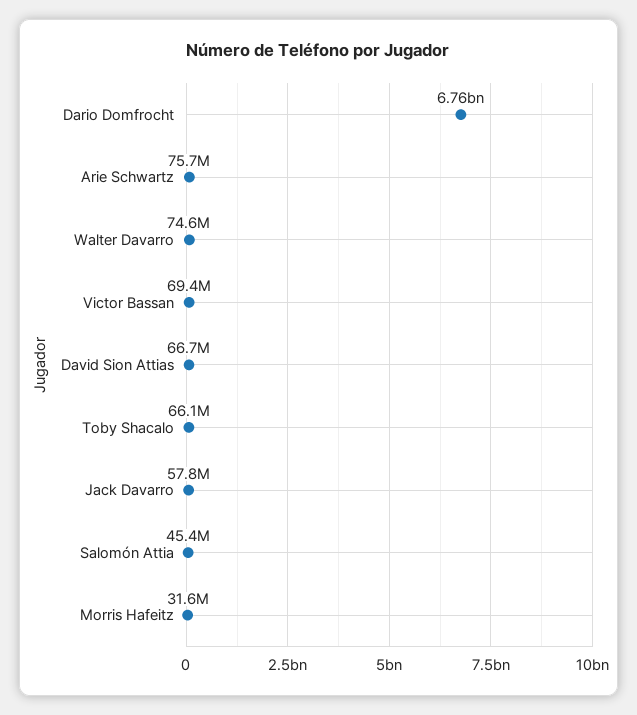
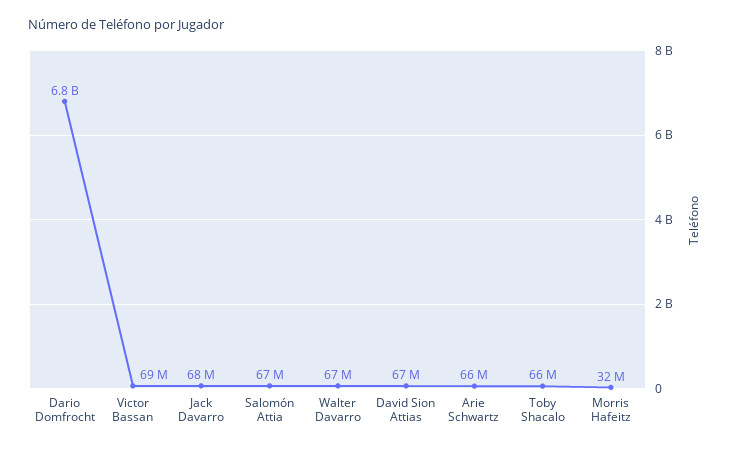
Arie Schwartz: 75700000 -> 66000000
Walter Davarro: 74600000 -> 67000000
Jack Davarro: 57800000 -> 68000000
Salomón Attia: 45400000 -> 67000000

